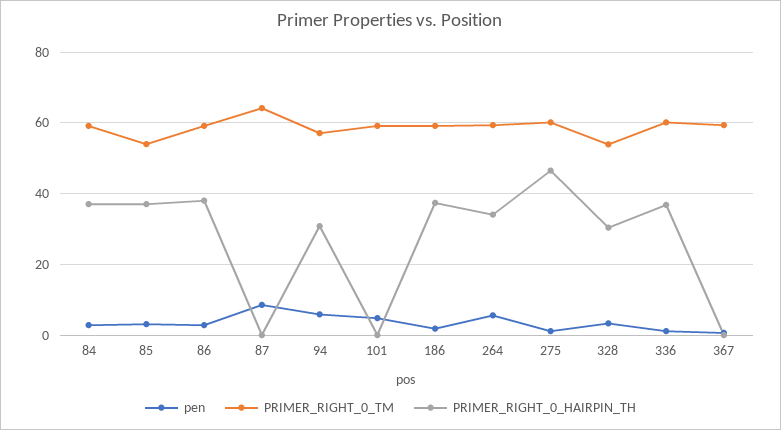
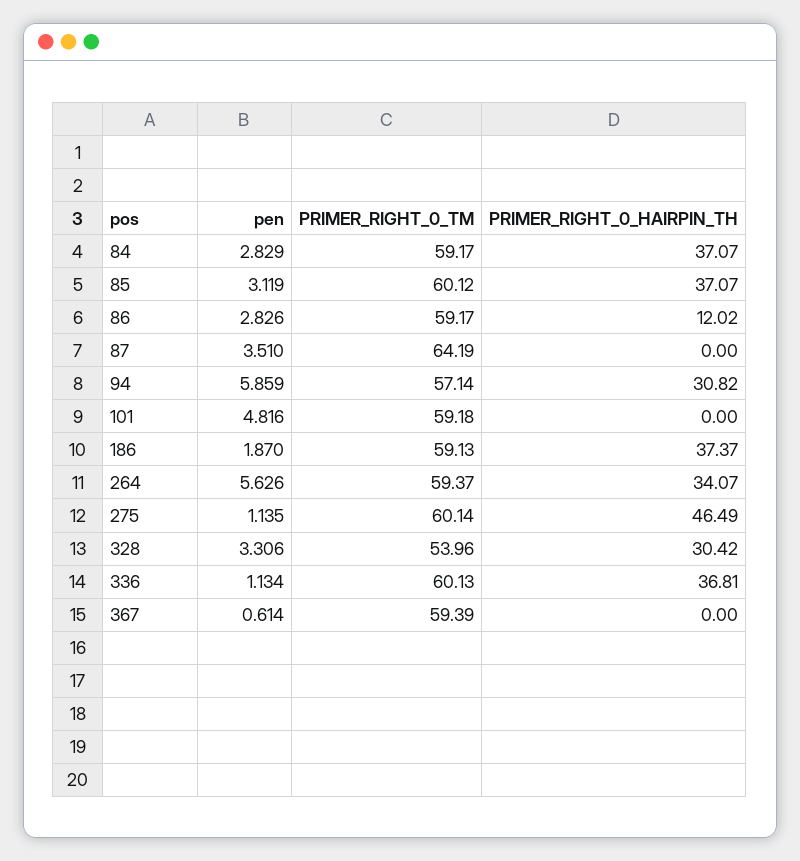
PRIMER_RIGHT_0_TM, 85: 54 -> 60.12
PRIMER_RIGHT_0_HAIRPIN_TH, 86: 38 -> 12.02
pen, 87: 8 -> 3.51

